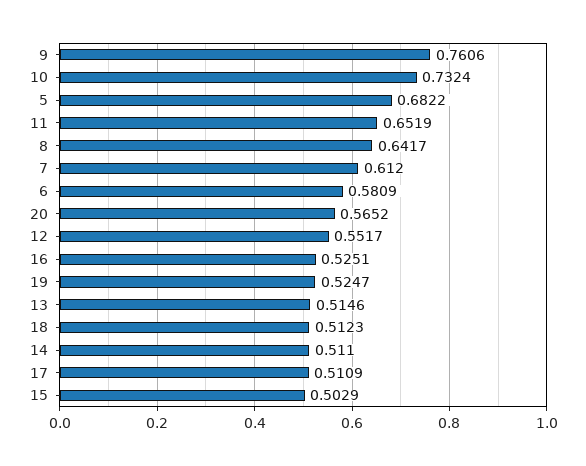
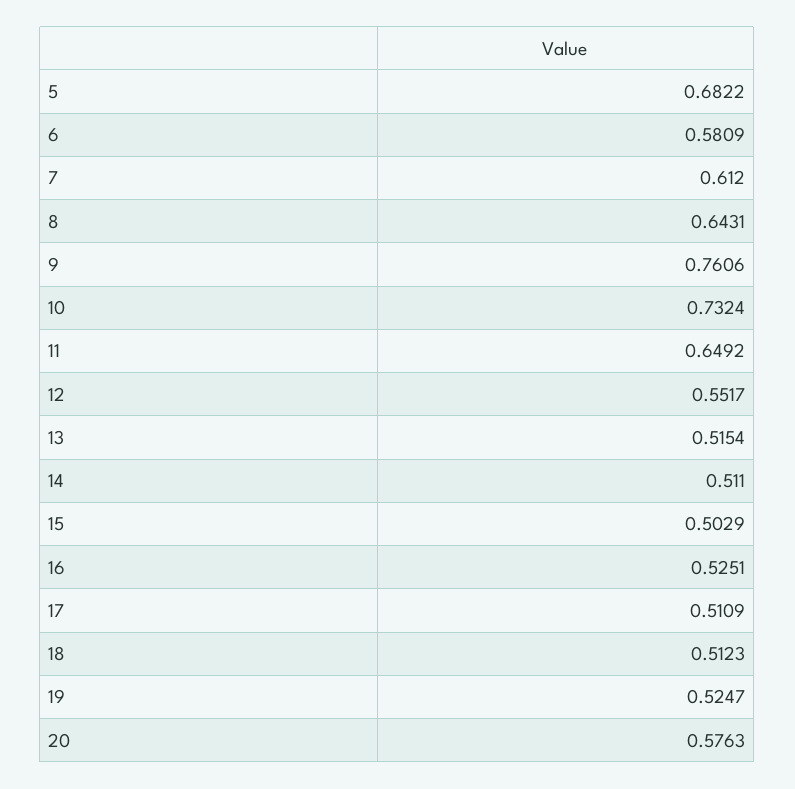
11: 0.6519 -> 0.6492
8: 0.6417 -> 0.6431
20: 0.5652 -> 0.5763
13: 0.5146 -> 0.5154

